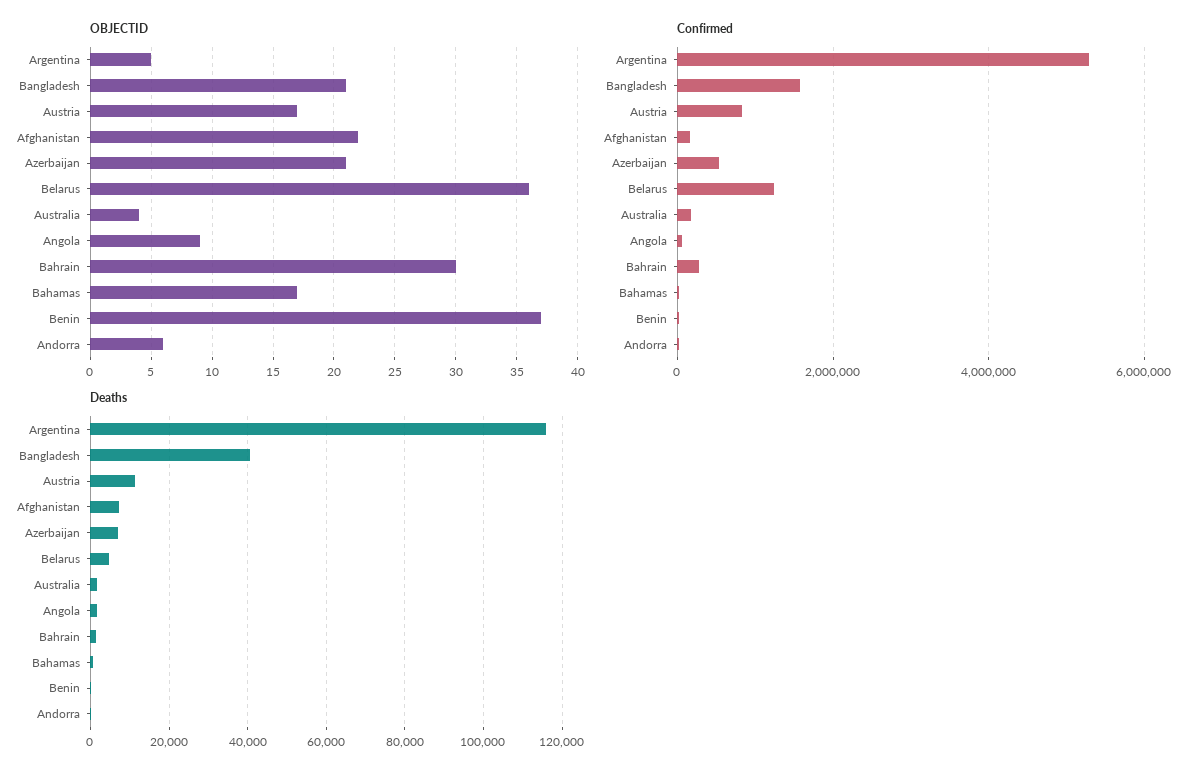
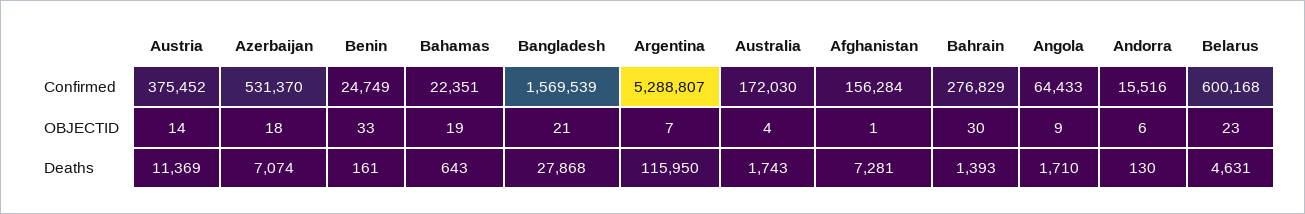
OBJECTID, Argentina: 5 -> 7
OBJECTID, Austria: 17 -> 14
OBJECTID, Afghanistan: 22 -> 1
OBJECTID, Azerbaijan: 21 -> 18
OBJECTID, Belarus: 36 -> 23
OBJECTID, Bahamas: 17 -> 19
OBJECTID, Benin: 37 -> 33
Confirmed, Austria: 800000 -> 375452
Confirmed, Belarus: 1200000 -> 600168
Deaths, Bangladesh: 40000 -> 27868

